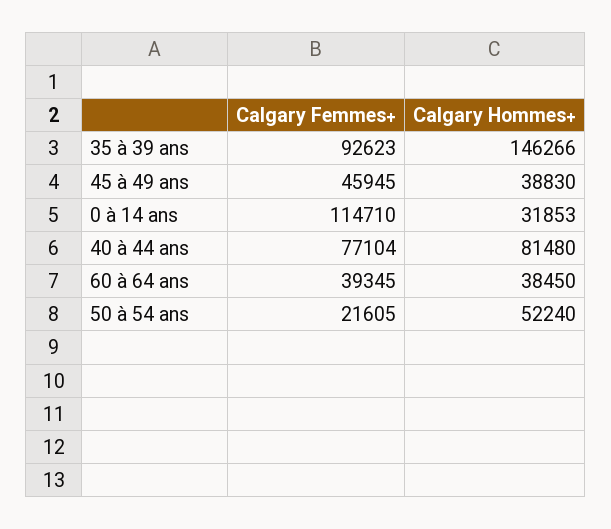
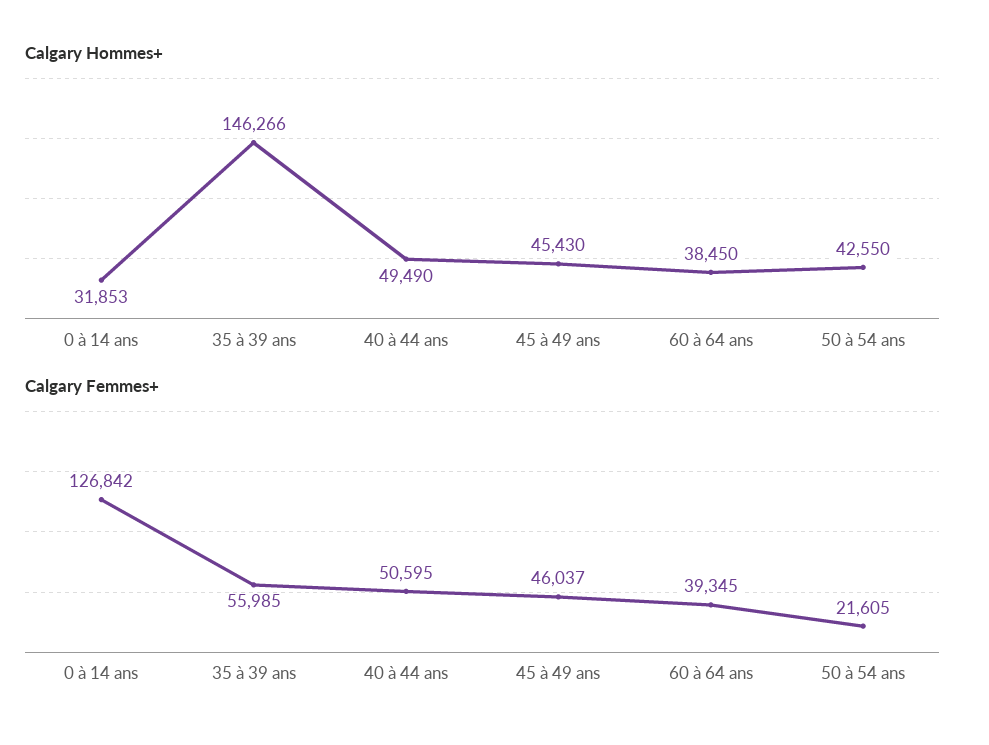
Calgary Femmes+, 35 à 39 ans: 92623 -> 55985
Calgary Femmes+, 45 à 49 ans: 45945 -> 46037
Calgary Hommes+, 45 à 49 ans: 38830 -> 45430
Calgary Femmes+, 0 à 14 ans: 114710 -> 126842
Calgary Femmes+, 40 à 44 ans: 77104 -> 50595
Calgary Hommes+, 40 à 44 ans: 81480 -> 49490
Calgary Hommes+, 50 à 54 ans: 52240 -> 42550

